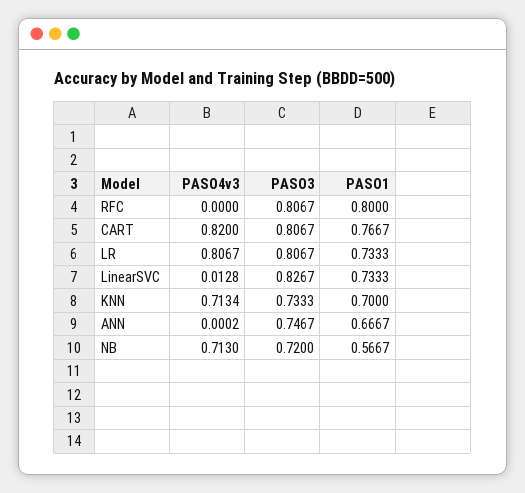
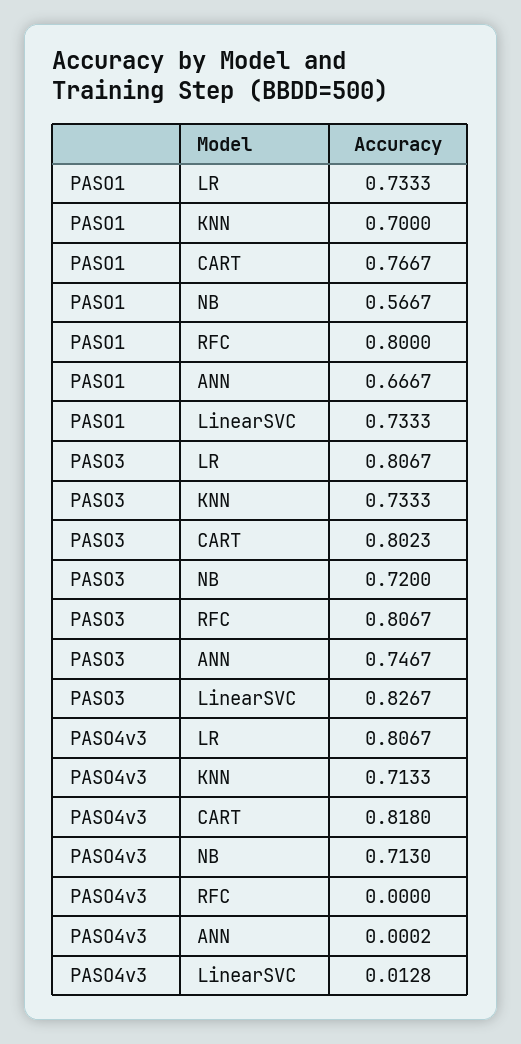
PASO4v3, CART: 0.82 -> 0.818
PASO3, CART: 0.8067 -> 0.8023
PASO4v3, KNN: 0.7134 -> 0.7133

